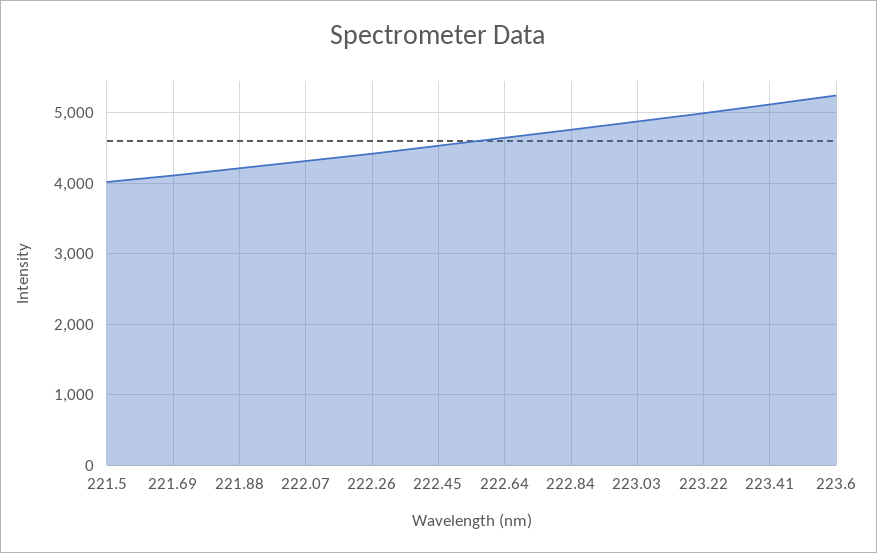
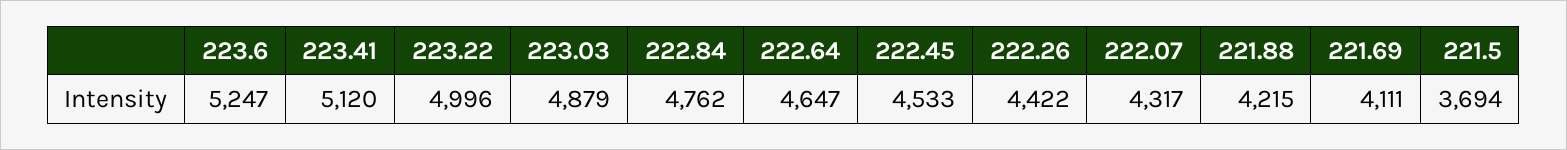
221.5: 4000 -> 3694

